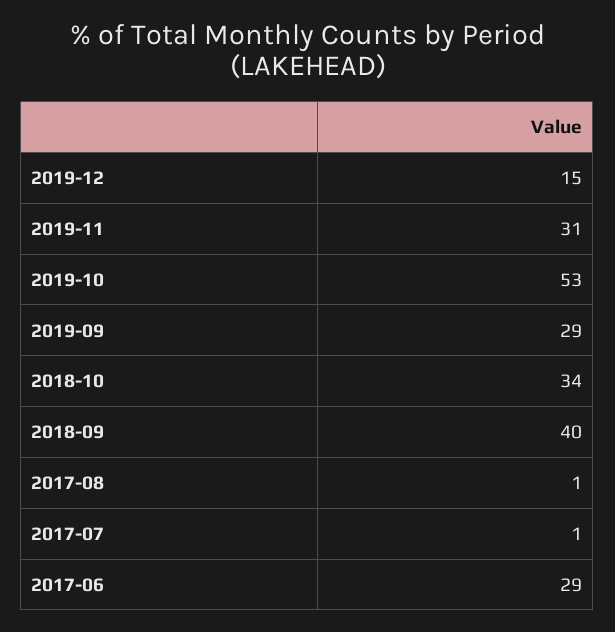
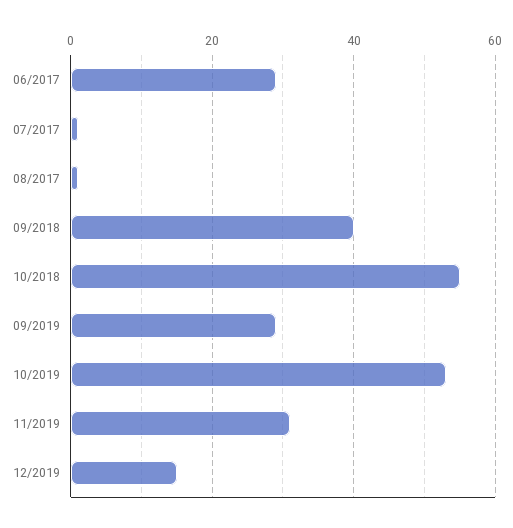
2018-10: 34 -> 55

